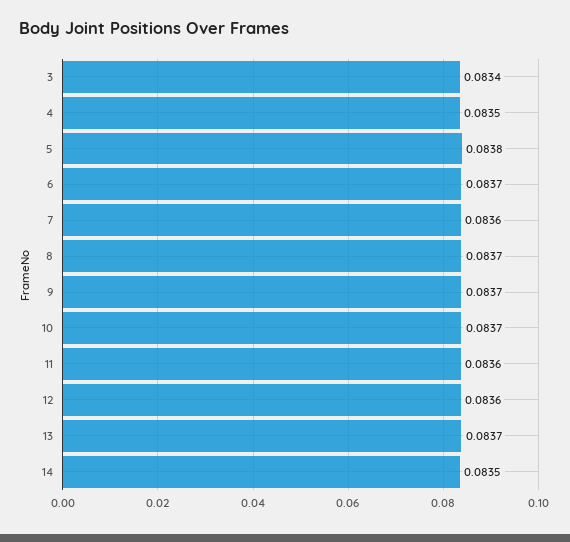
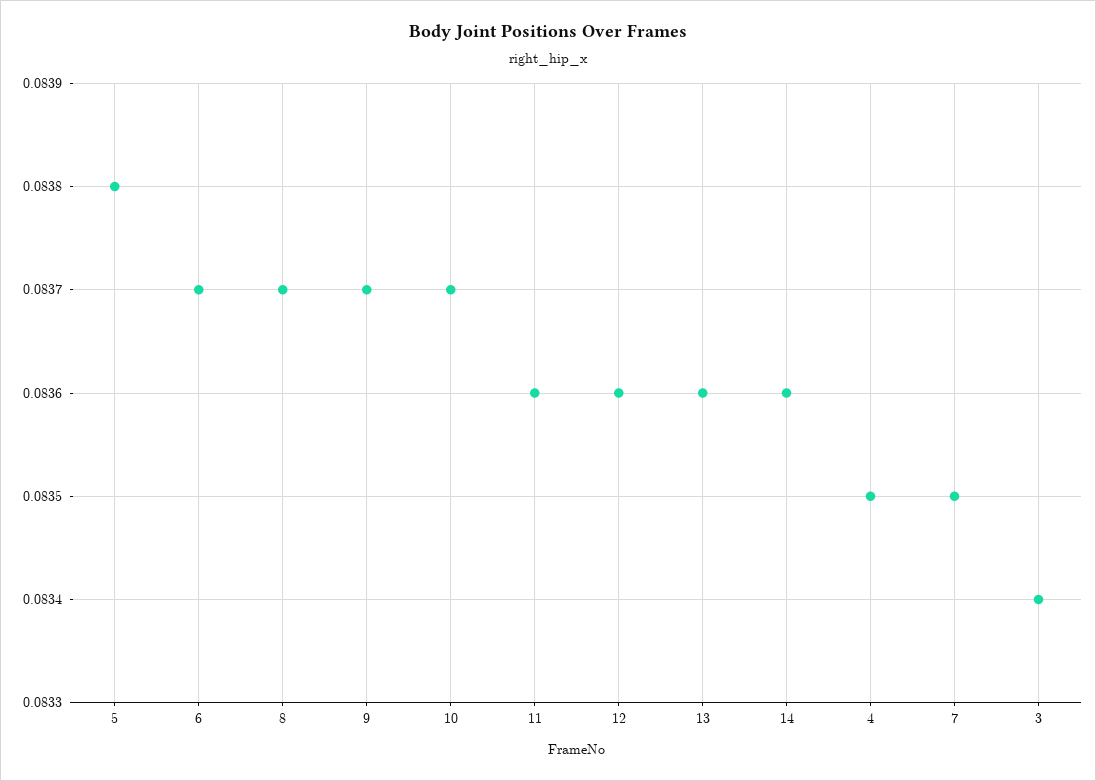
7: 0.0836 -> 0.0835
13: 0.0837 -> 0.0836
14: 0.0835 -> 0.0836

